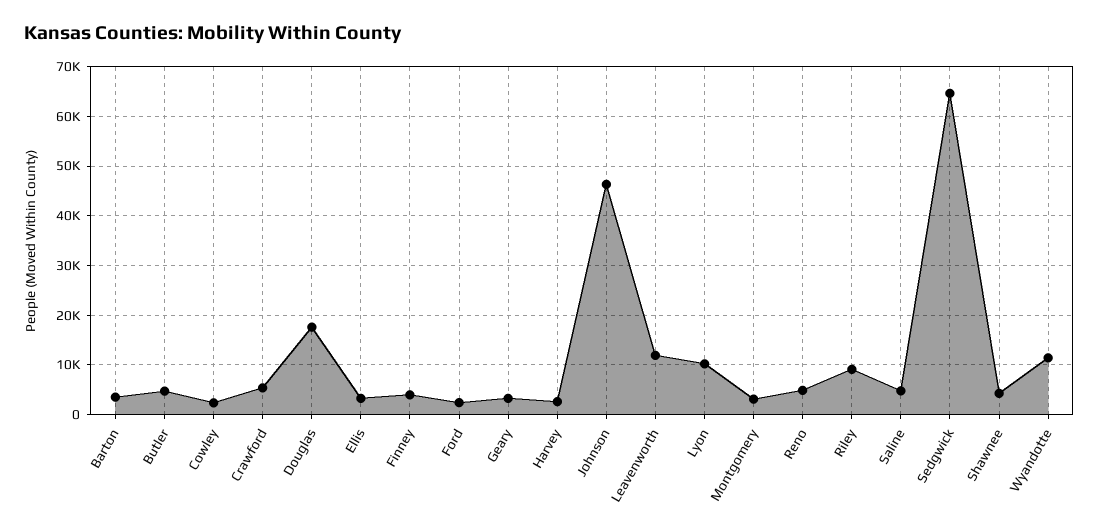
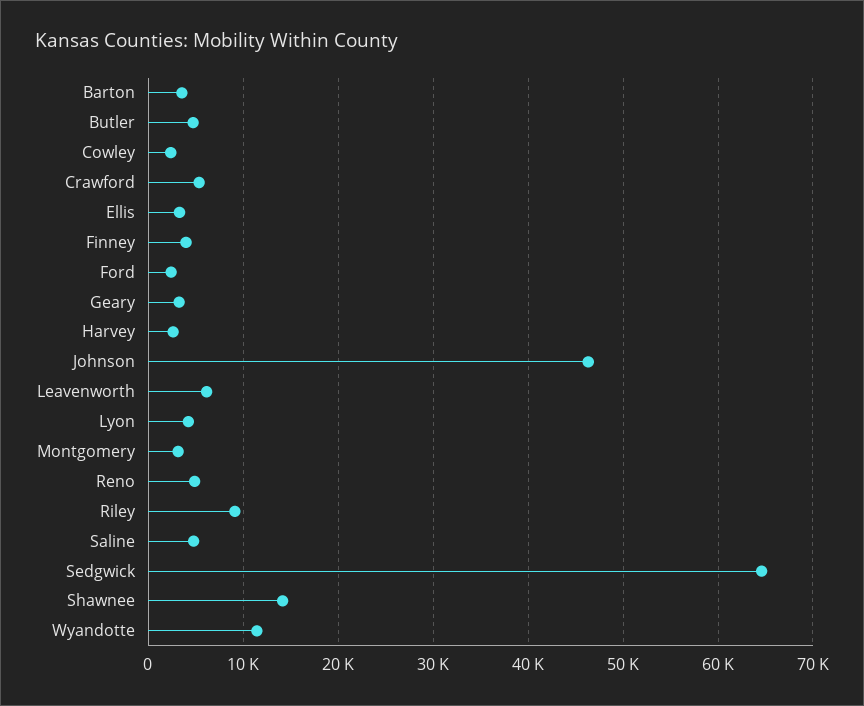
Douglas: 18000 -> none
Leavenworth: 12000 -> 6000
Lyon: 10000 -> 4000
Shawnee: 4000 -> 14000

